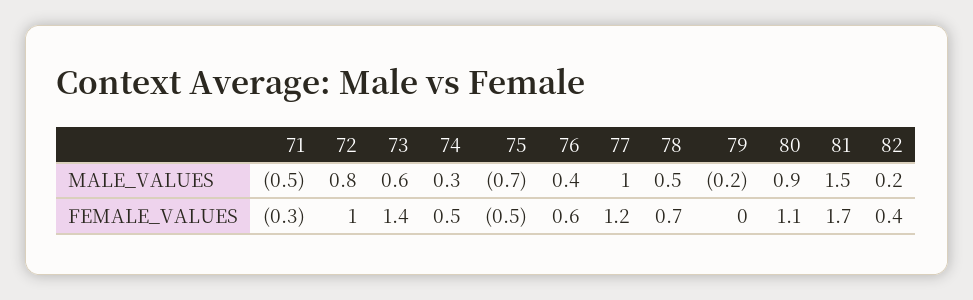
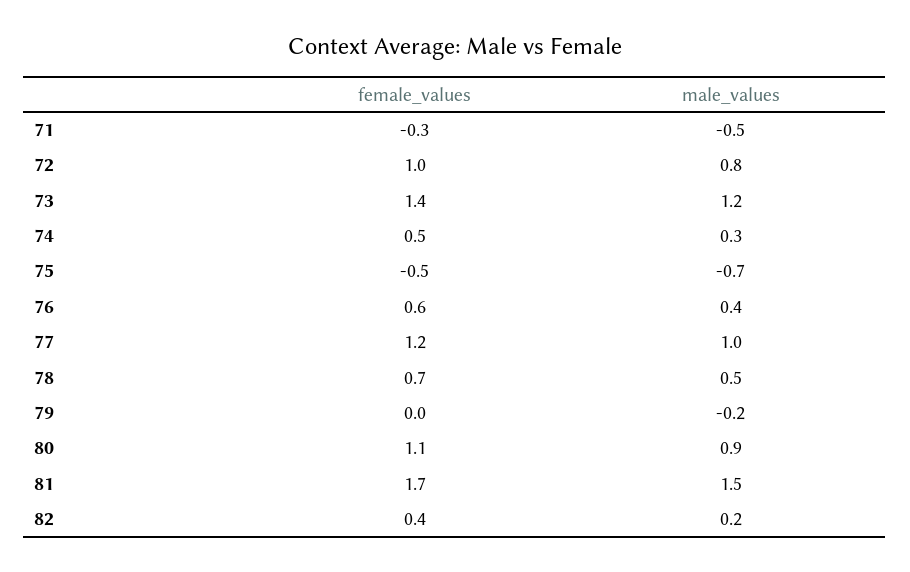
73, MALE_VALUES: 0.6 -> 1.2

